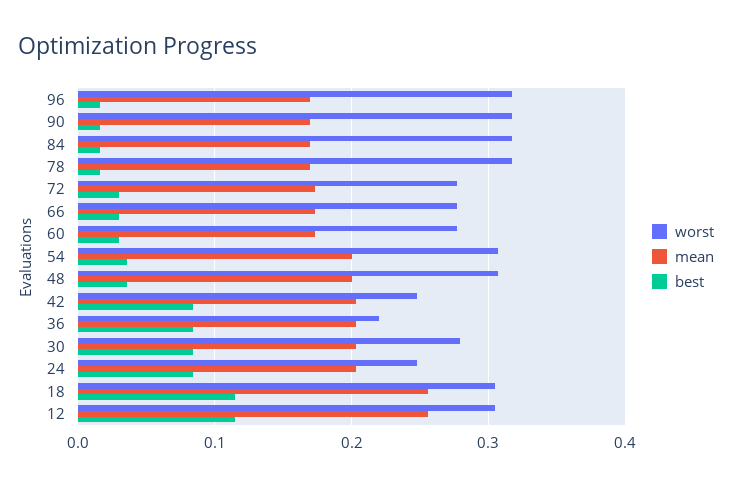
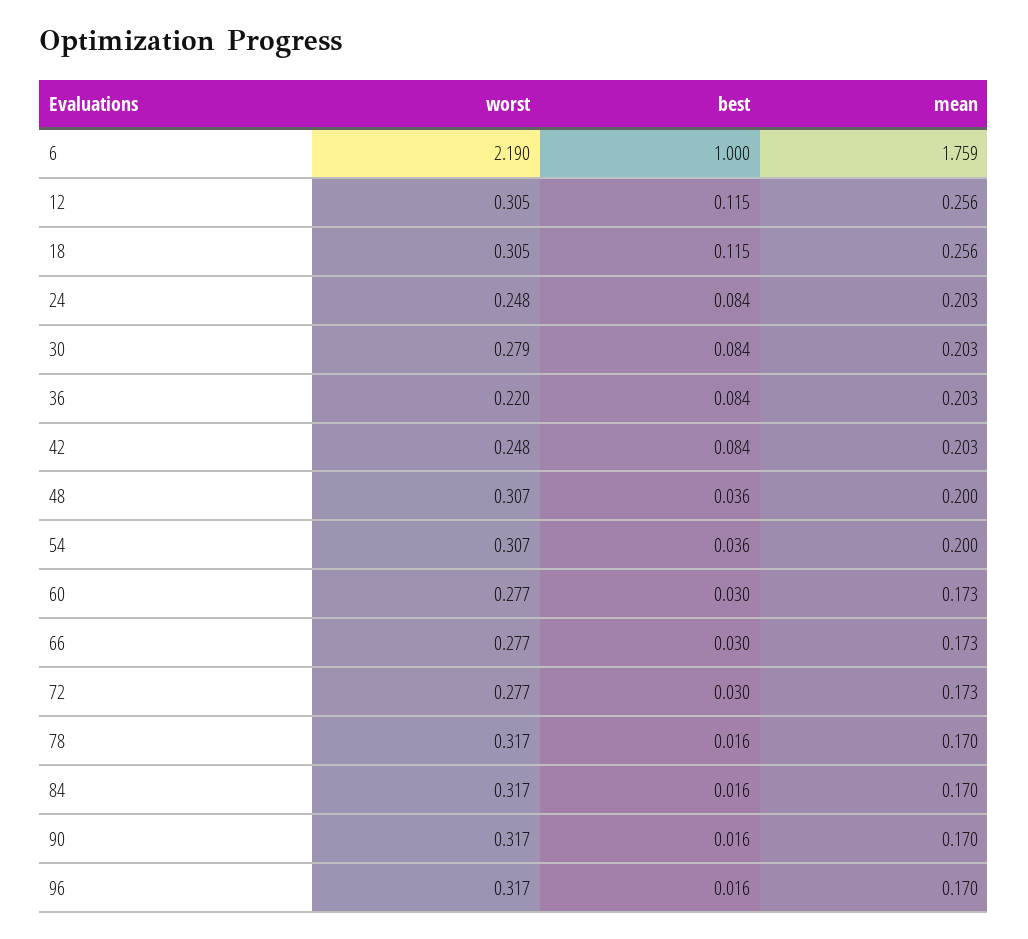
worst, 6: none -> 2.19
best, 6: none -> 1
mean, 6: none -> 1.759

